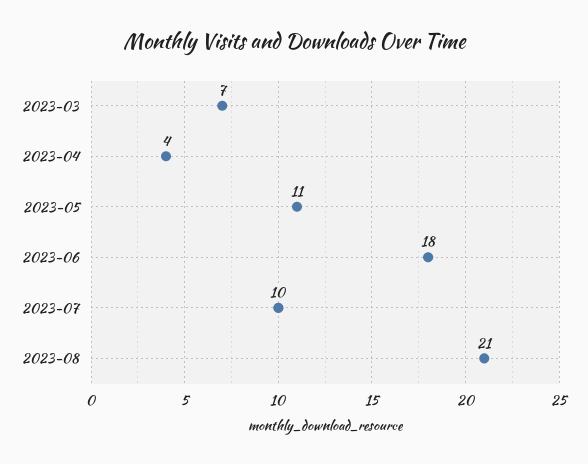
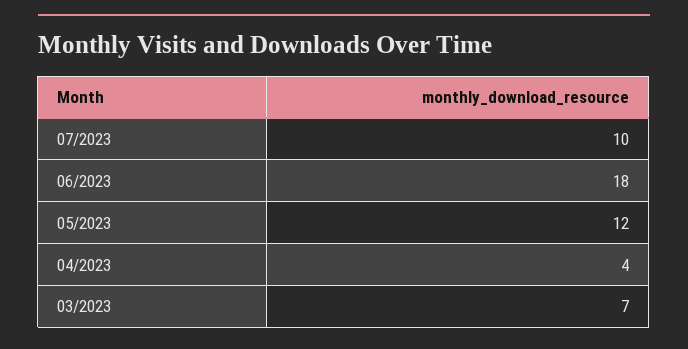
2023-05: 11 -> 12
2023-08: 21 -> none

